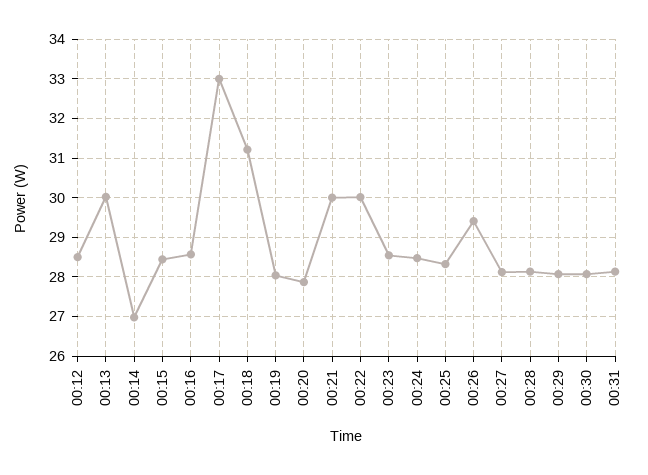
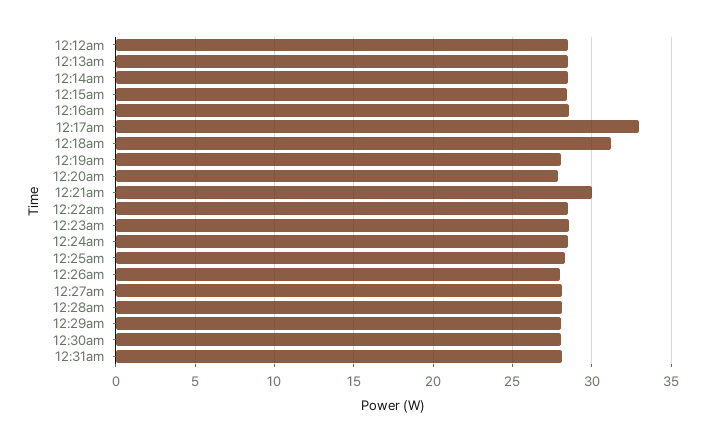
00:13: 30 -> 28.5
00:14: 27 -> 28.5
00:22: 30 -> 28.5
00:26: 29.4 -> 28

